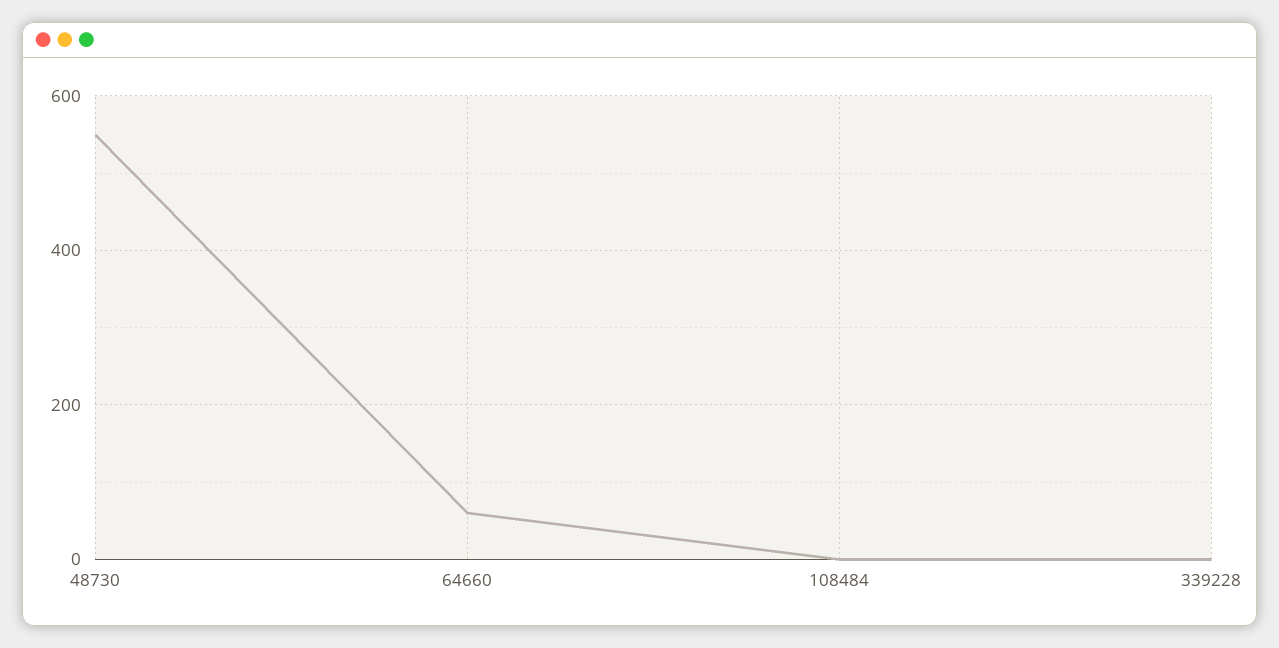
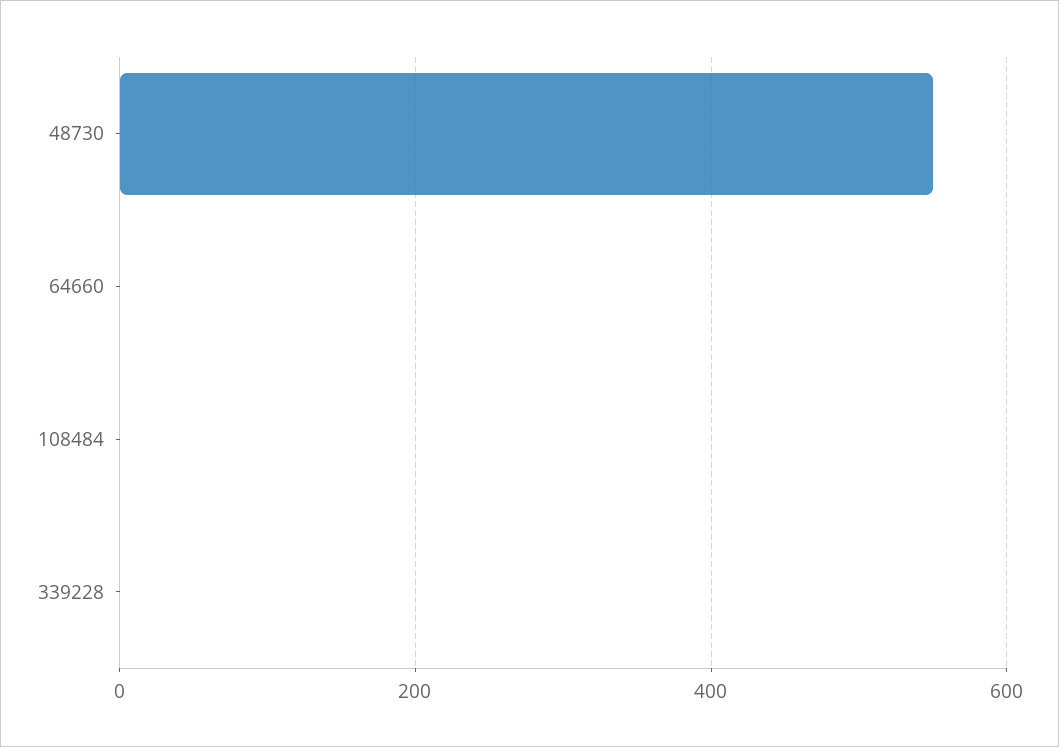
64660: 60 -> 0

